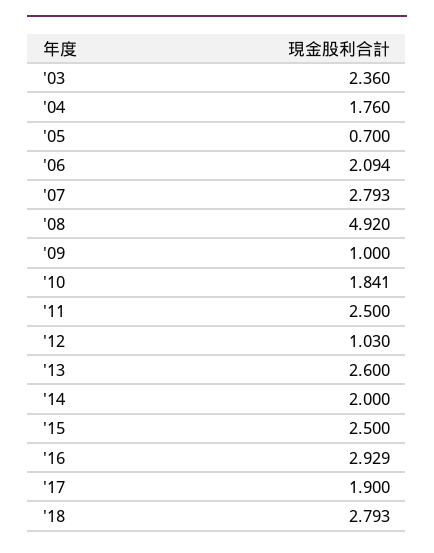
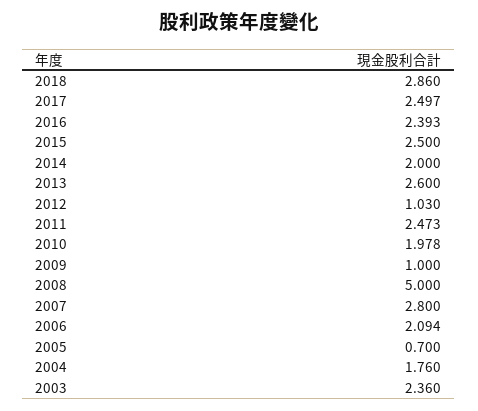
'07: 2.793 -> 2.8
'08: 4.92 -> 5
'10: 1.841 -> 1.978
'11: 2.5 -> 2.473
'16: 2.929 -> 2.393
'17: 1.9 -> 2.497
'18: 2.793 -> 2.86

